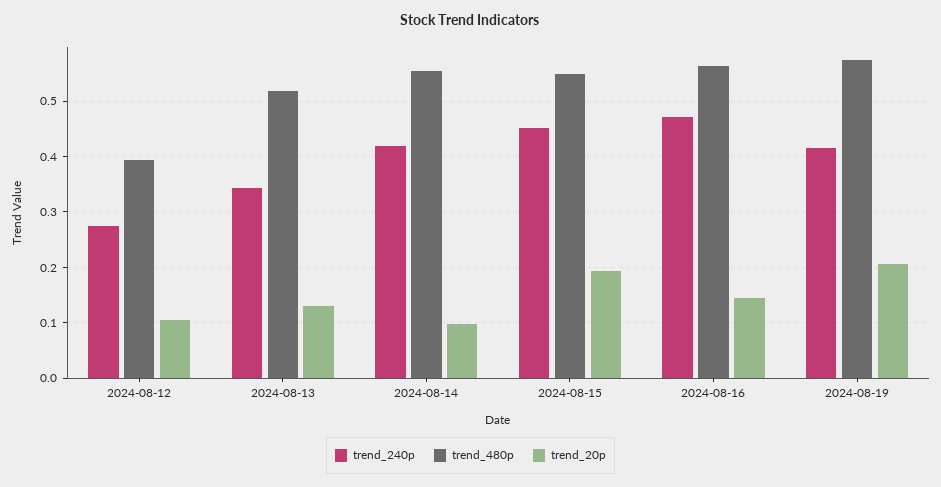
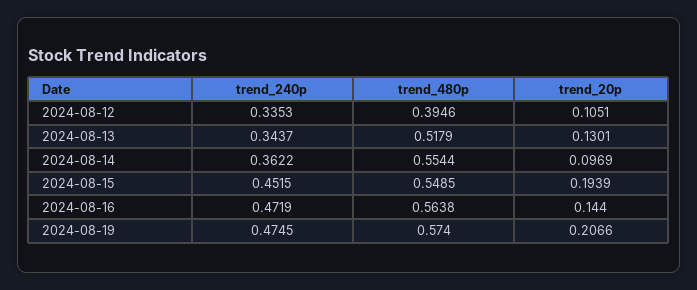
trend_240p, 2024-08-12: 0.28 -> 0.3353
trend_240p, 2024-08-14: 0.42 -> 0.3622
trend_240p, 2024-08-19: 0.42 -> 0.4745

